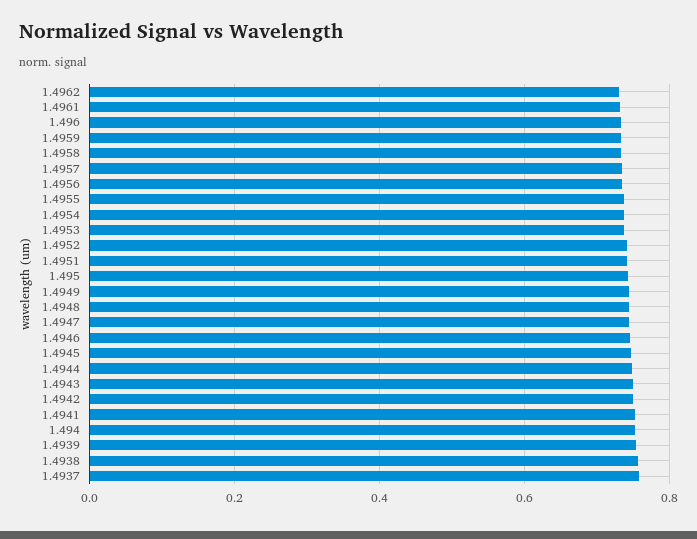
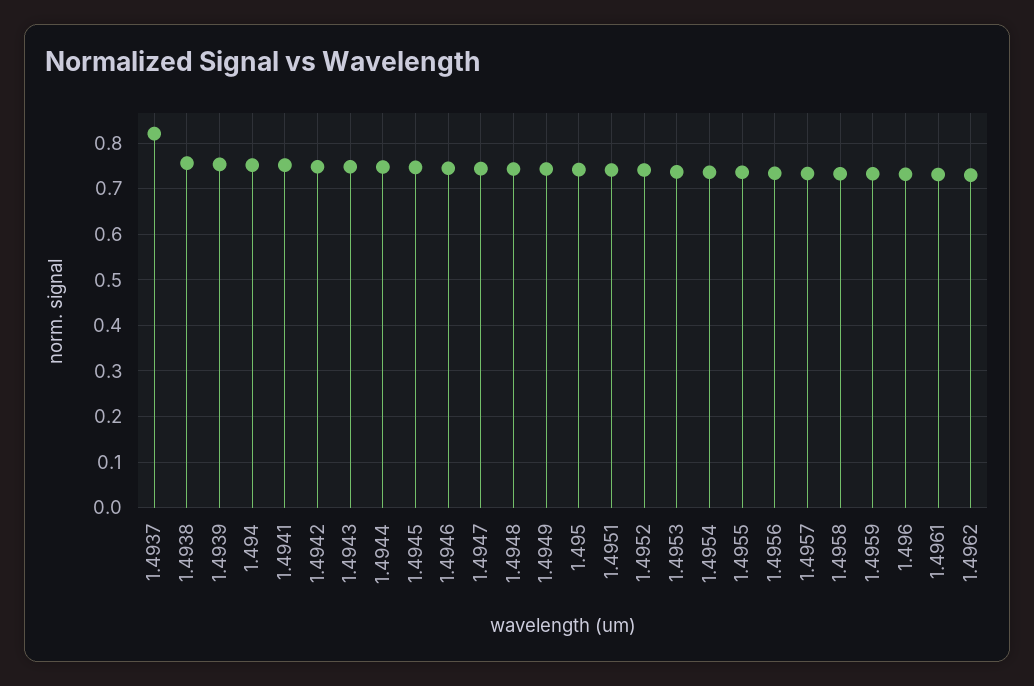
1.4937: 0.76 -> 0.82

